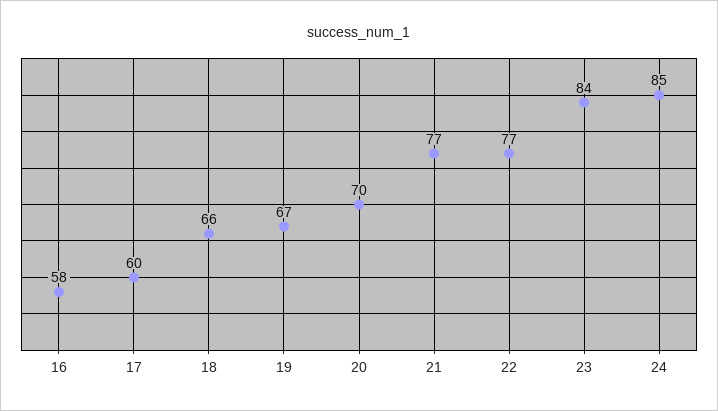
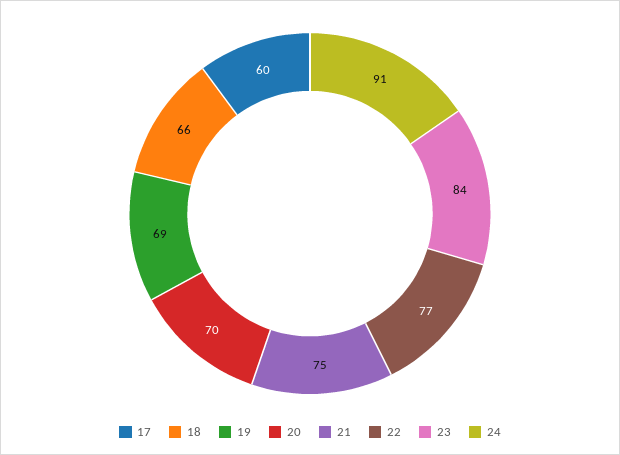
16: 58 -> none
19: 67 -> 69
21: 77 -> 75
24: 85 -> 91

